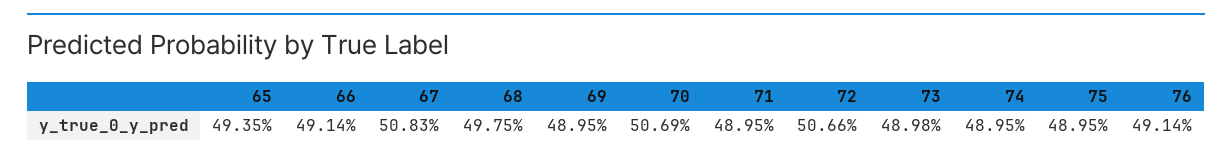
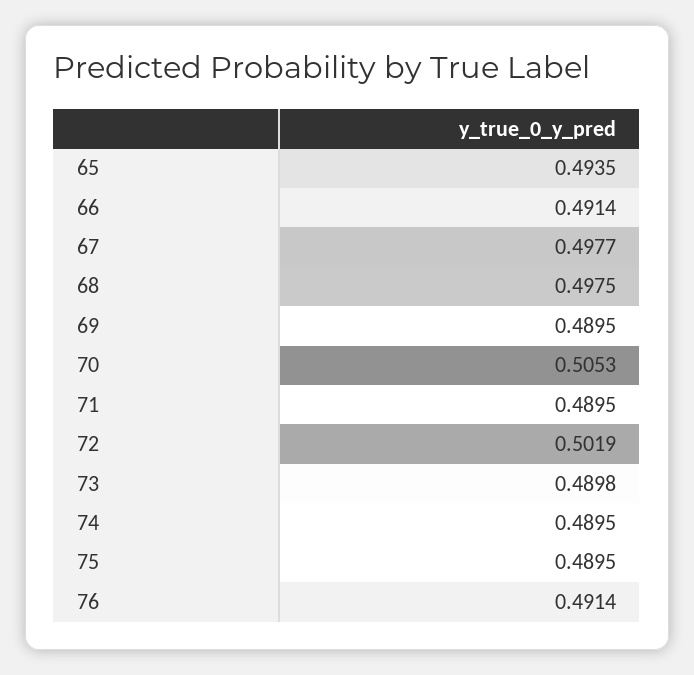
67: 0.5083 -> 0.4977
70: 0.5069 -> 0.5053
72: 0.5066 -> 0.5019

